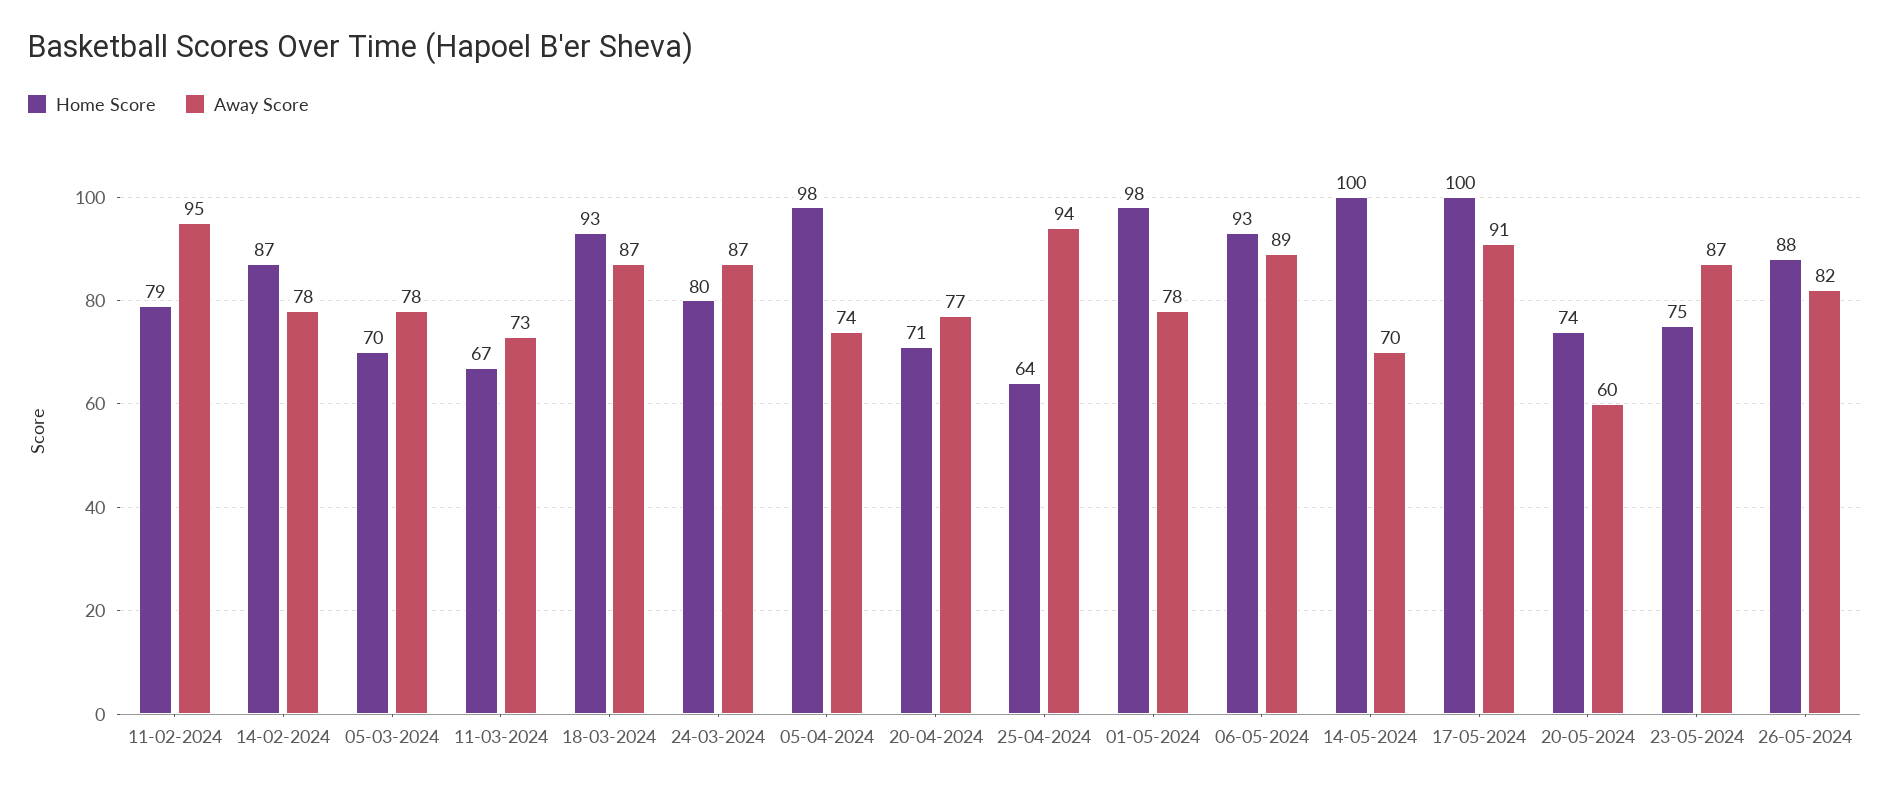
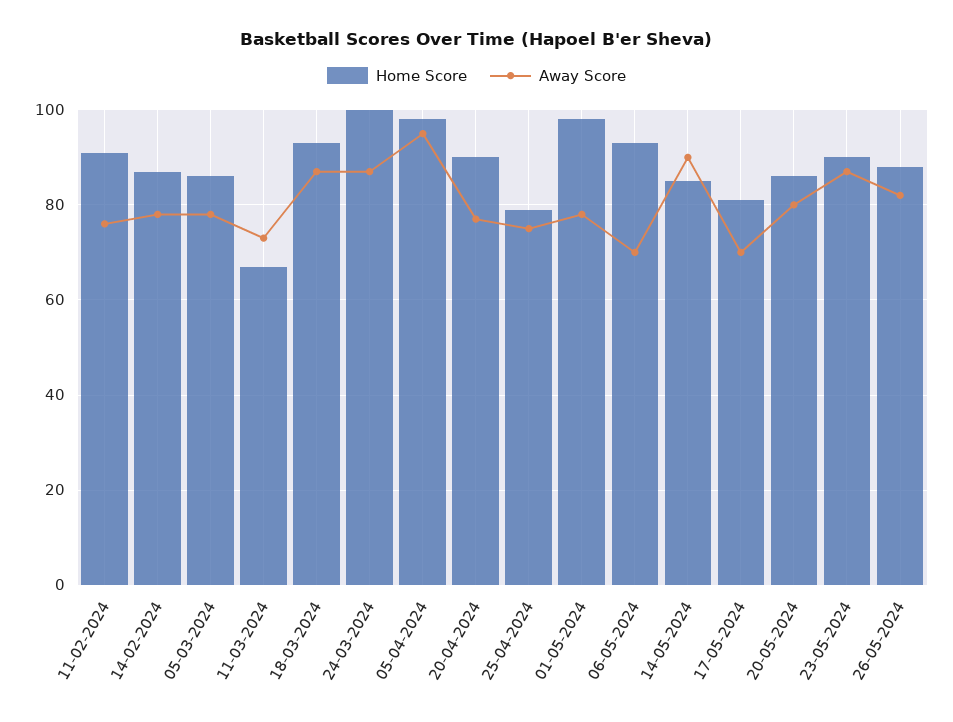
Home Score, 11-02-2024: 79 -> 90
Away Score, 11-02-2024: 95 -> 75
Home Score, 05-03-2024: 70 -> 85
Home Score, 24-03-2024: 80 -> 100
Away Score, 05-04-2024: 74 -> 95
Home Score, 20-04-2024: 71 -> 90
Home Score, 25-04-2024: 64 -> 80
Away Score, 25-04-2024: 94 -> 75
Away Score, 06-05-2024: 89 -> 70
Home Score, 14-05-2024: 100 -> 85
Away Score, 14-05-2024: 70 -> 90
Home Score, 17-05-2024: 100 -> 80
Away Score, 17-05-2024: 91 -> 70
Home Score, 20-05-2024: 74 -> 85
Away Score, 20-05-2024: 60 -> 80
Home Score, 23-05-2024: 75 -> 90

